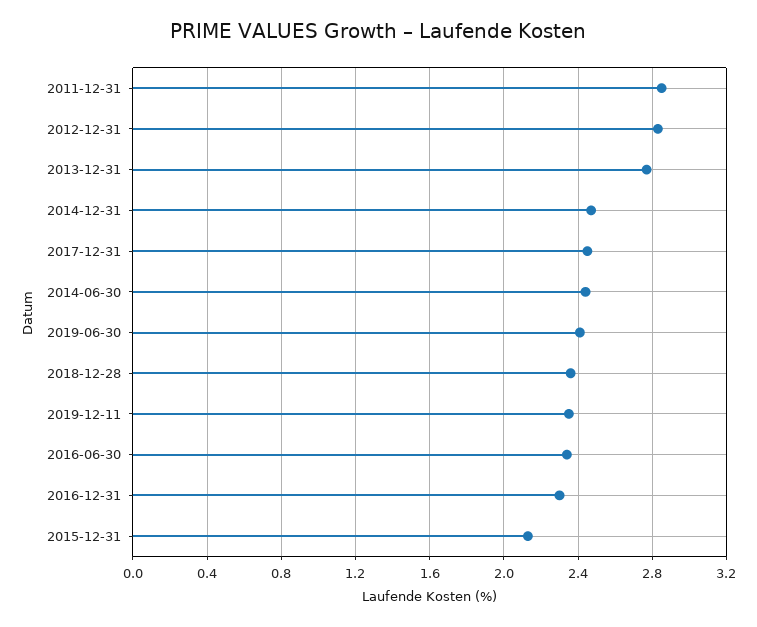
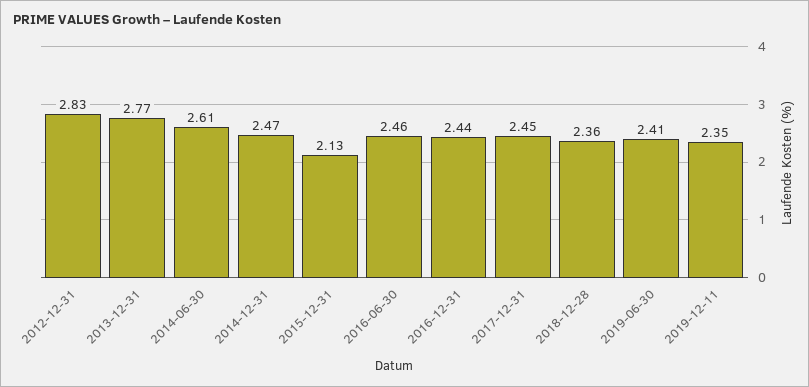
2011-12-31: 2.85 -> none
2014-06-30: 2.45 -> 2.61
2016-06-30: 2.35 -> 2.46
2016-12-31: 2.3 -> 2.44

